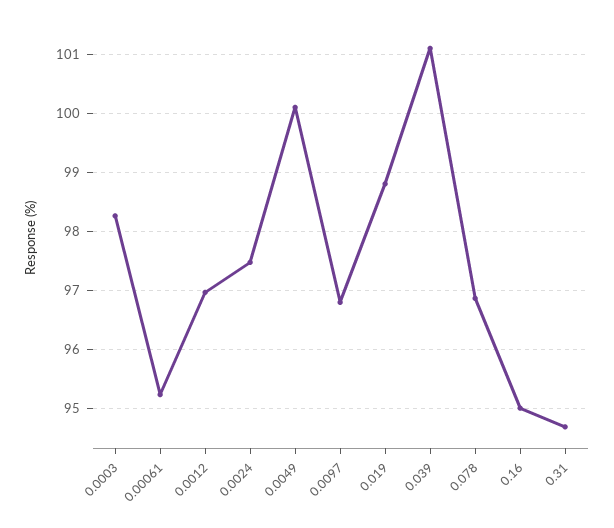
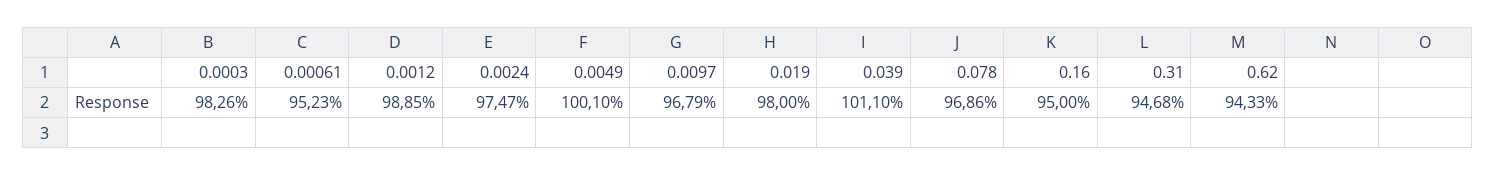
0.0012: 97 -> 98.85
0.019: 98.8 -> 98
0.62: none -> 94.33

